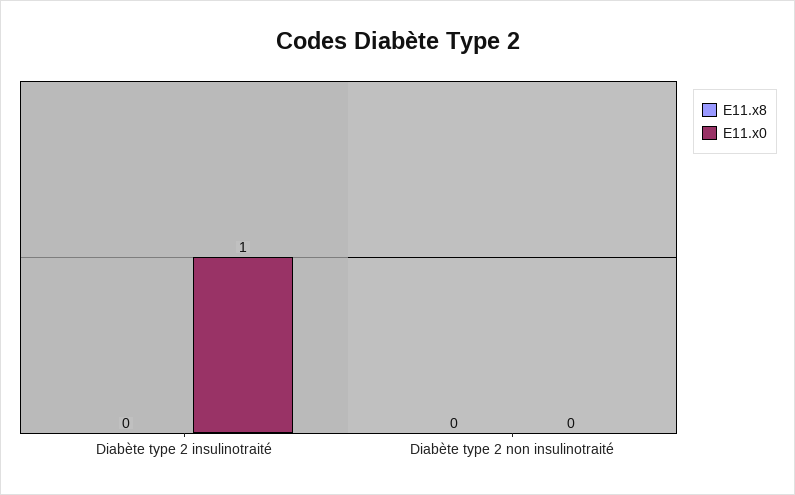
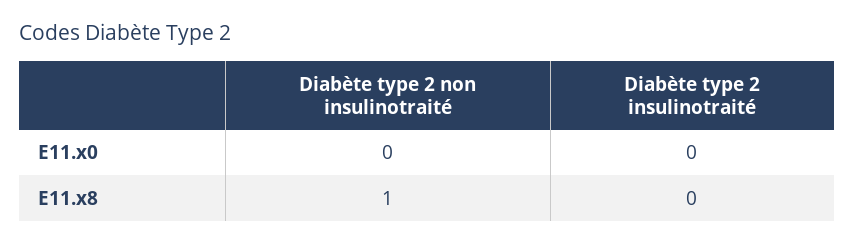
E11.x0, Diabète type 2 insulinotraité: 1 -> 0
E11.x8, Diabète type 2 non insulinotraité: 0 -> 1

